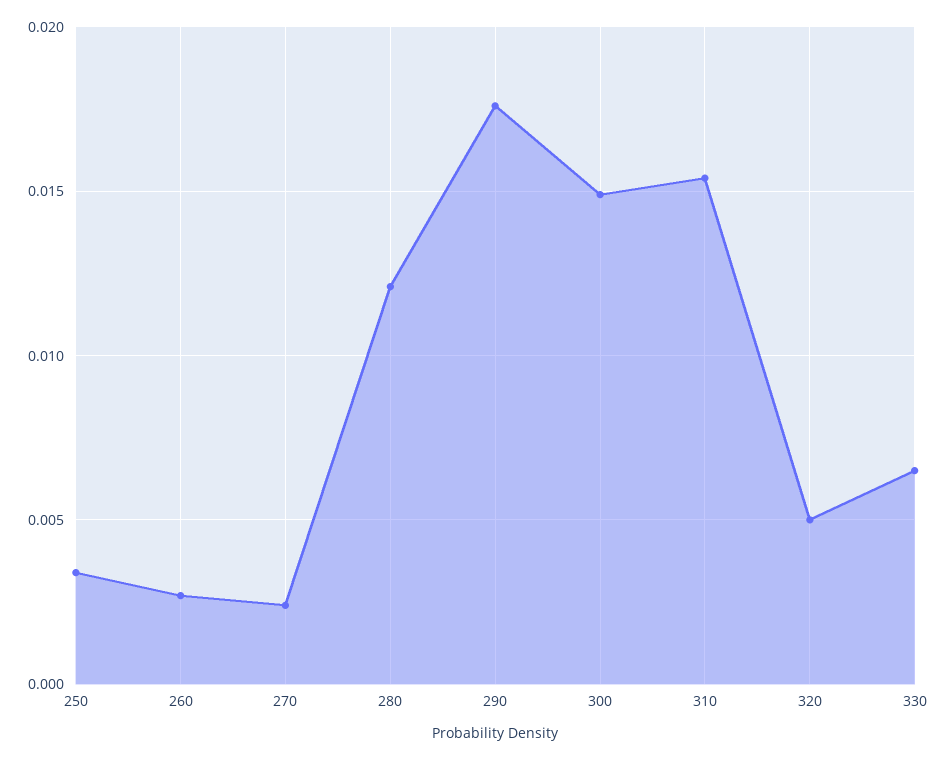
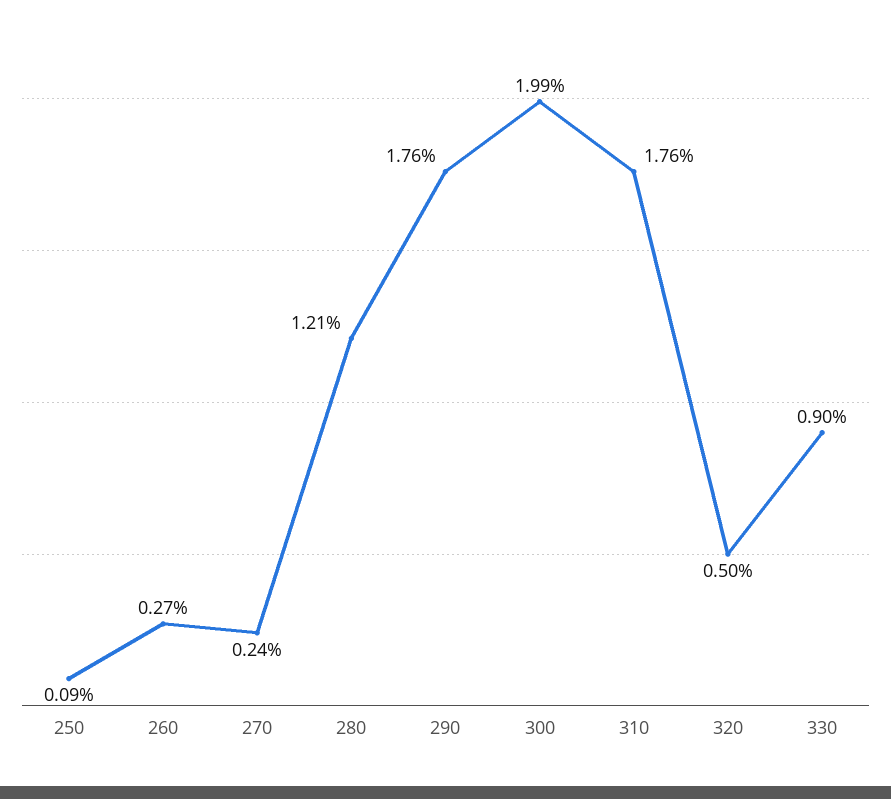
250: 0.0035 -> 0.0009
300: 0.015 -> 0.0199
310: 0.0155 -> 0.0176
330: 0.0065 -> 0.009

